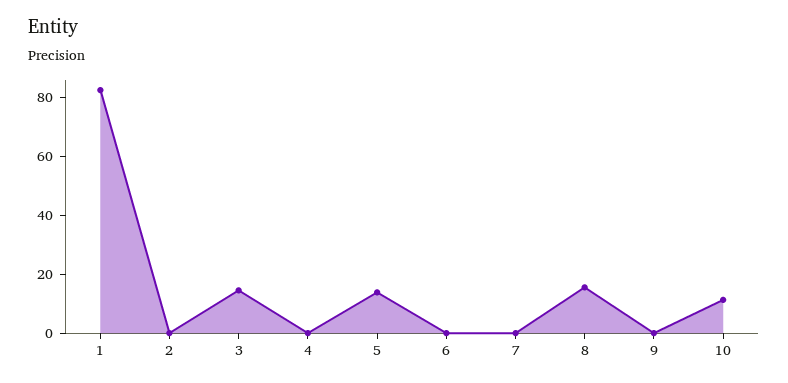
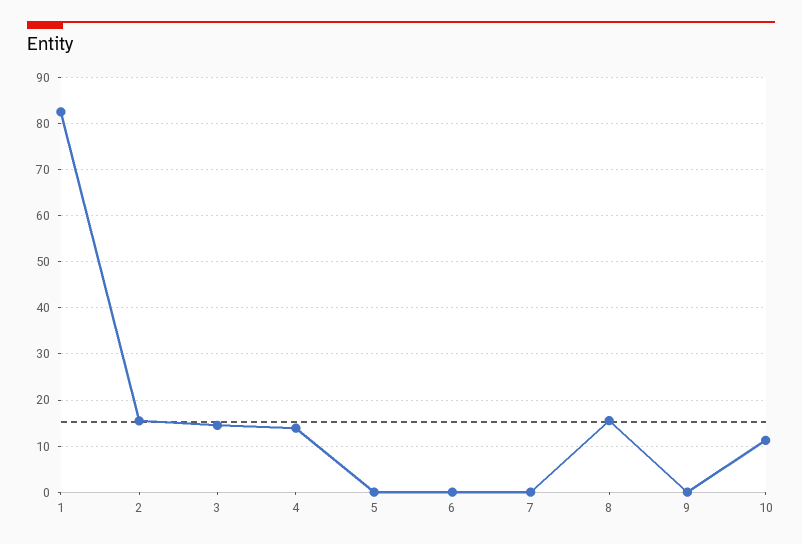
2: 0 -> 16
4: 0 -> 14
5: 15 -> 0

